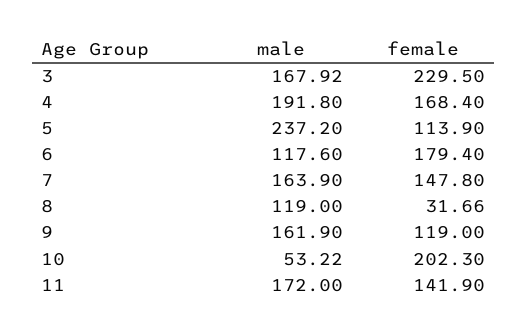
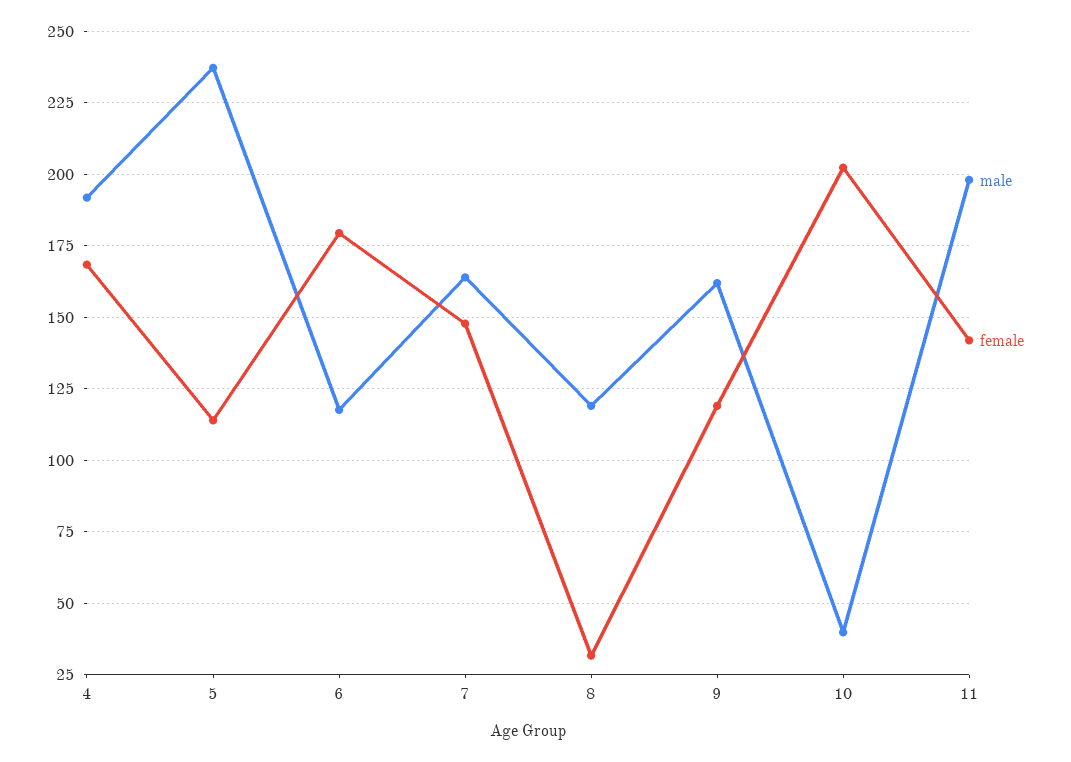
male, 3: 167.92 -> none
female, 3: 229.5 -> none
male, 10: 53.22 -> 40
male, 11: 172 -> 197.5

